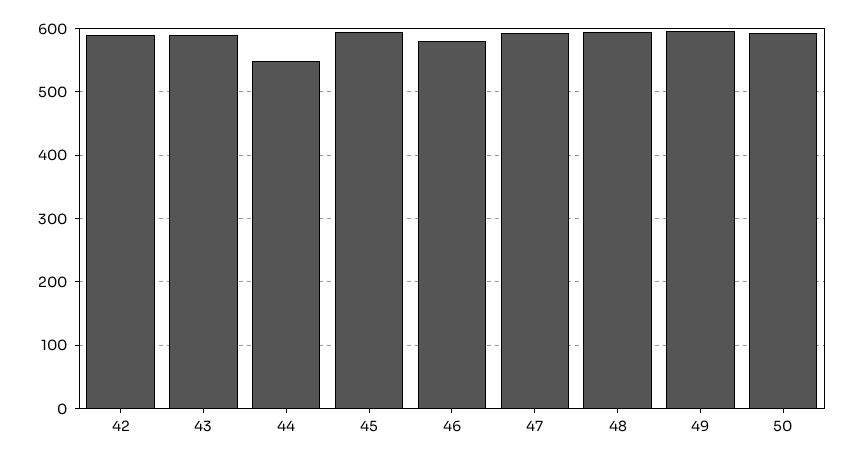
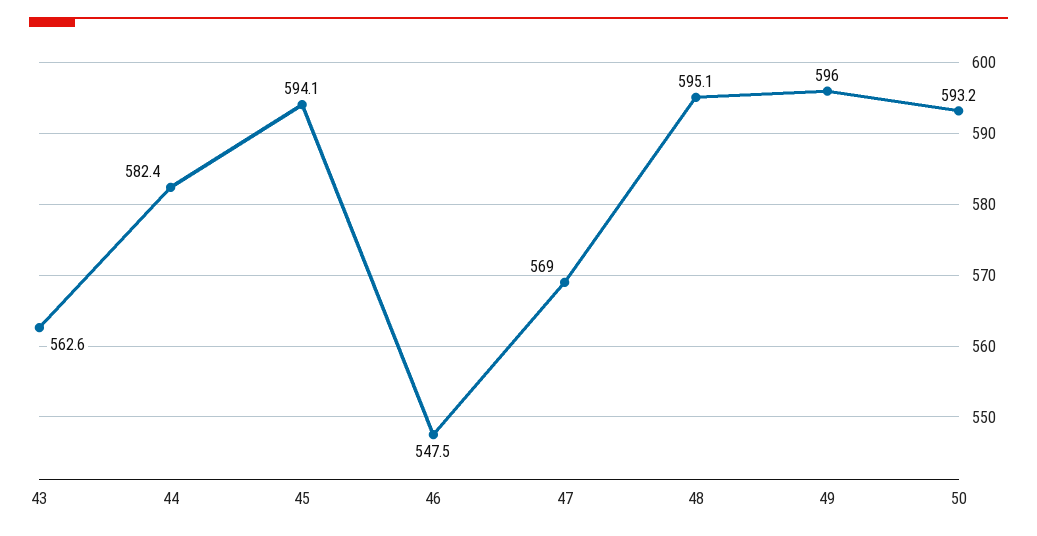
42: 590 -> none
43: 590 -> 562.6
44: 550 -> 582.4
46: 580 -> 547.5
47: 590 -> 569

